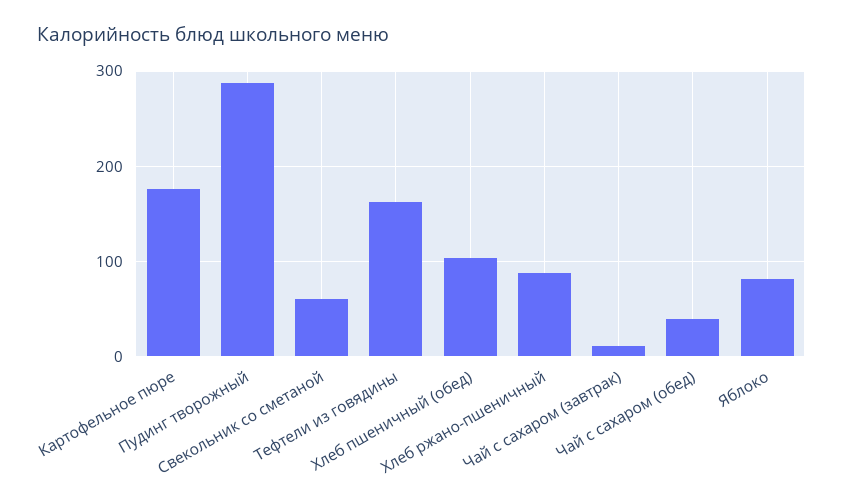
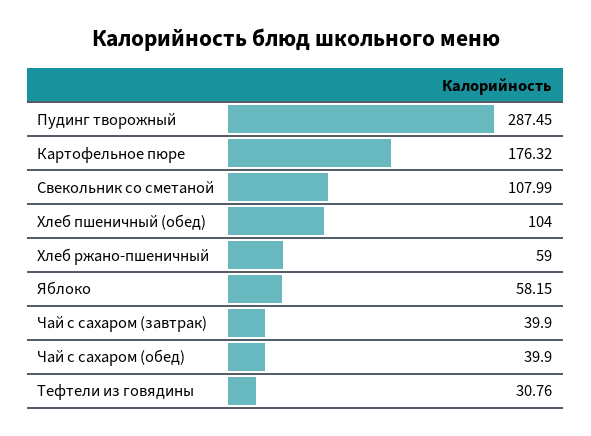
Свекольник со сметаной: 60 -> 107.99
Тефтели из говядины: 160 -> 30.76
Хлеб ржано-пшеничный: 90 -> 59
Чай с сахаром (завтрак): 10 -> 39.9
Яблоко: 80 -> 58.15

